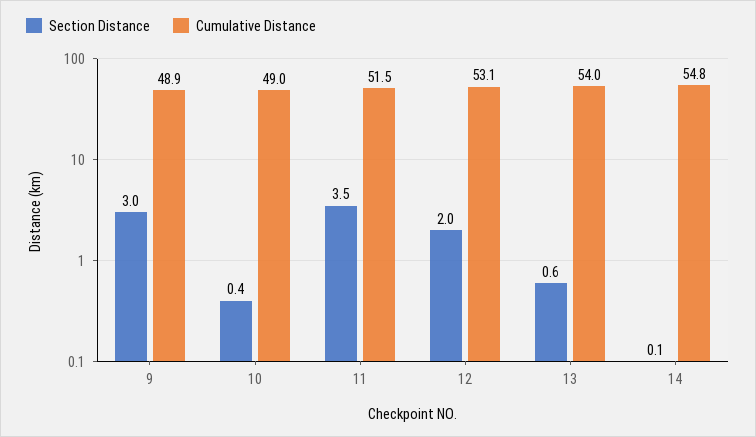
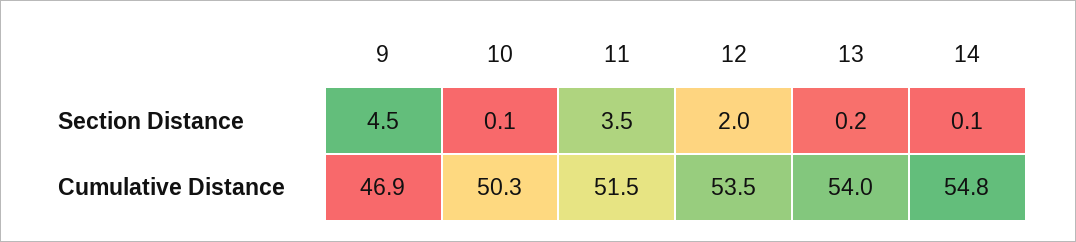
Section Distance, 9: 3 -> 4.5
Cumulative Distance, 9: 48.9 -> 46.9
Section Distance, 10: 0.4 -> 0.1
Cumulative Distance, 10: 49 -> 50.3
Cumulative Distance, 12: 53.1 -> 53.5
Section Distance, 13: 0.6 -> 0.2

